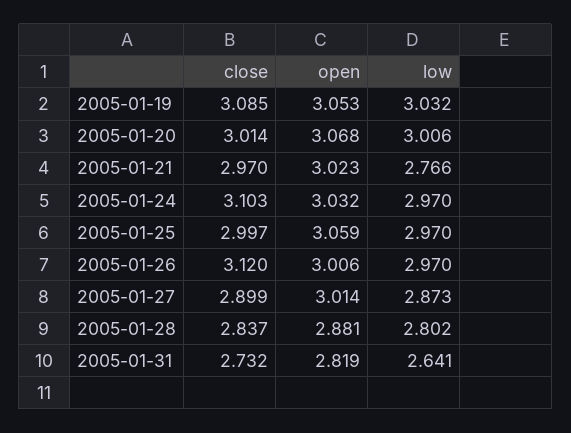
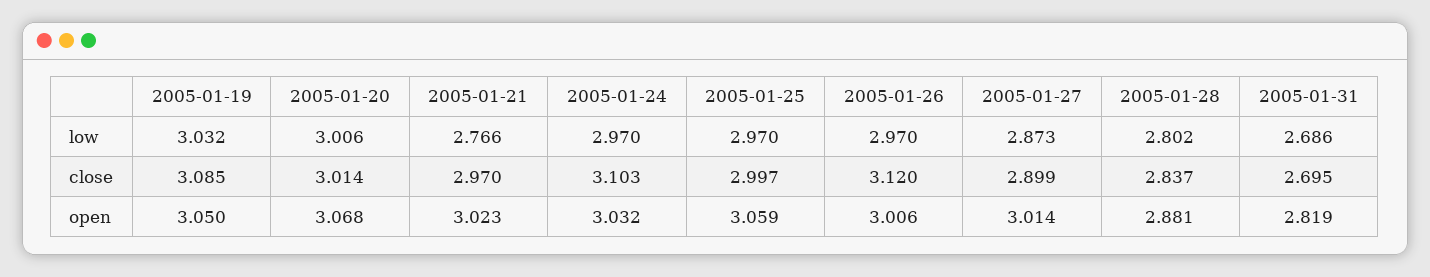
open, 2005-01-19: 3.053 -> 3.05
close, 2005-01-31: 2.732 -> 2.695
low, 2005-01-31: 2.641 -> 2.686

